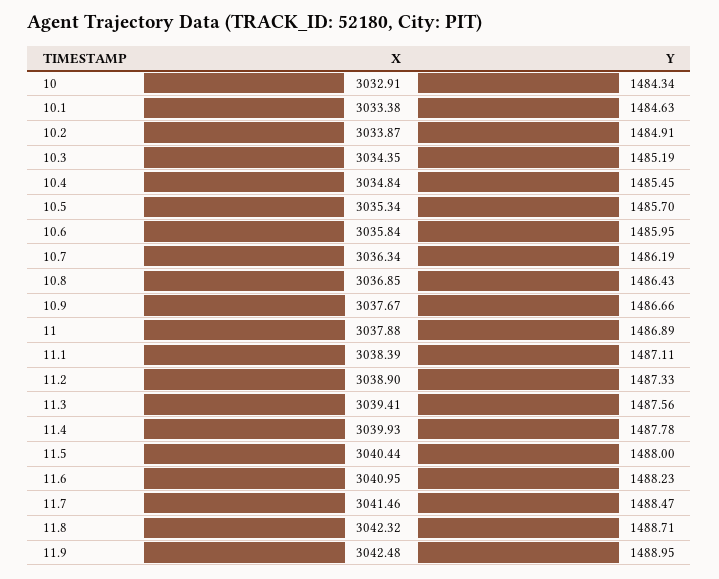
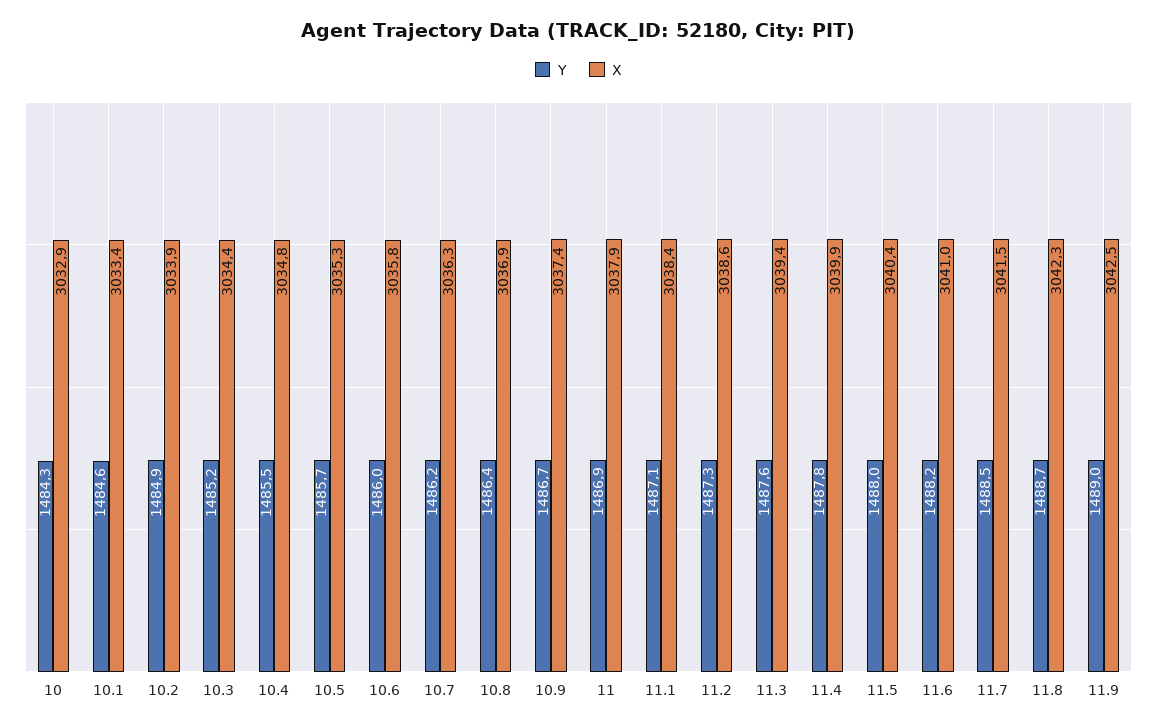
X, 10.9: 3037.67 -> 3037.4
X, 11.2: 3038.9 -> 3038.6

